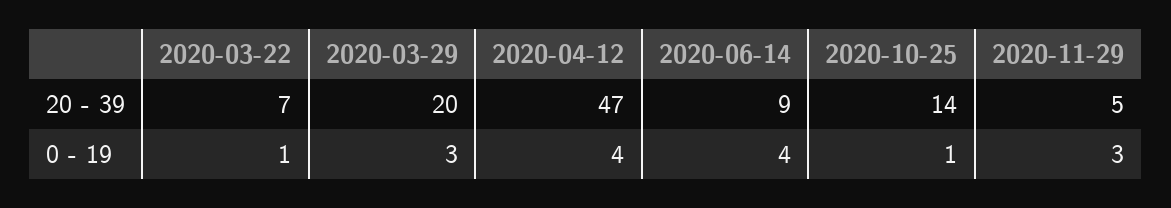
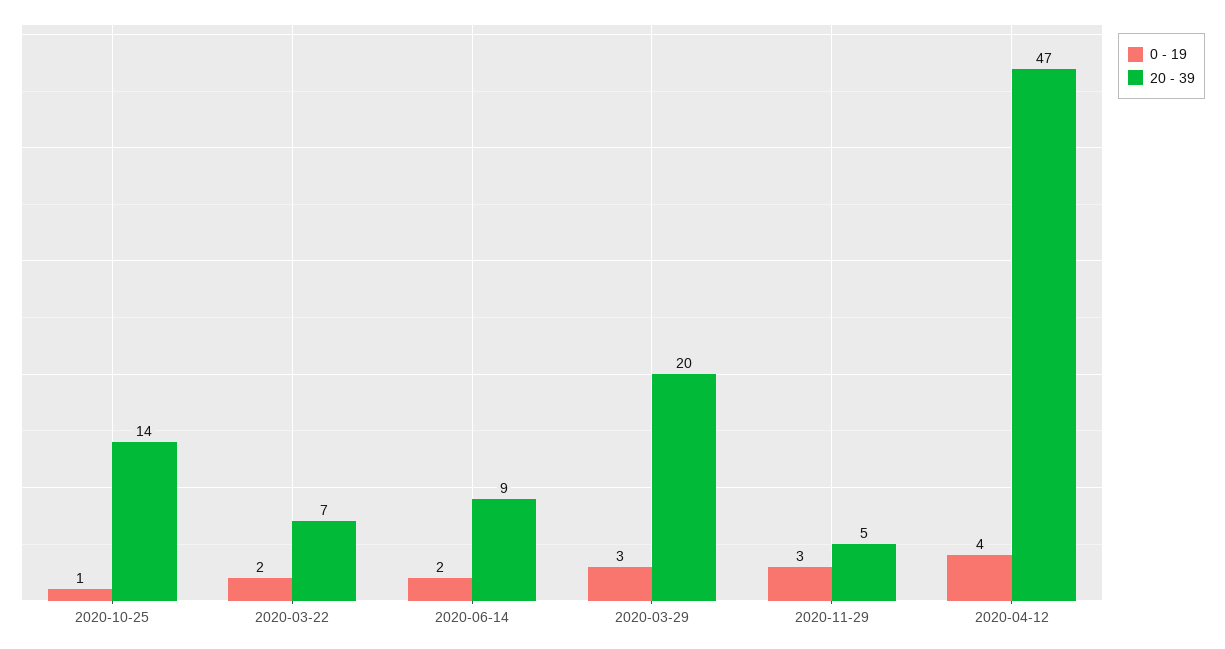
0 - 19, 2020-03-22: 1 -> 2
0 - 19, 2020-06-14: 4 -> 2

